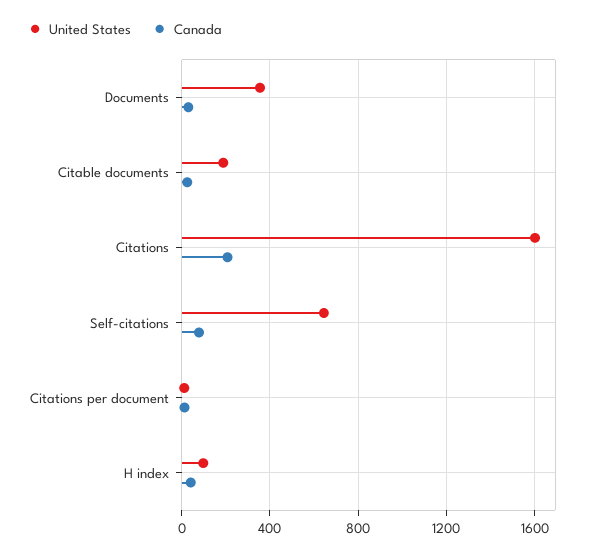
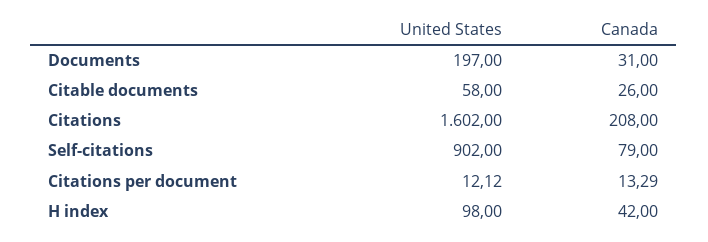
United States, Documents: 350 -> 197
United States, Citable documents: 200 -> 58
United States, Self-citations: 650 -> 902

